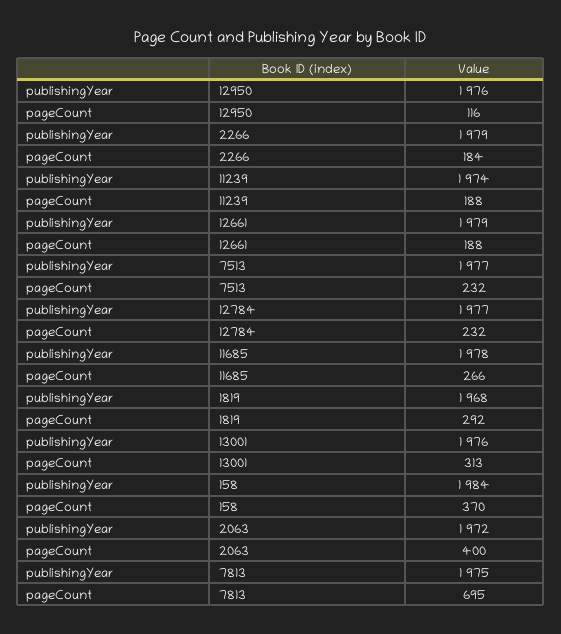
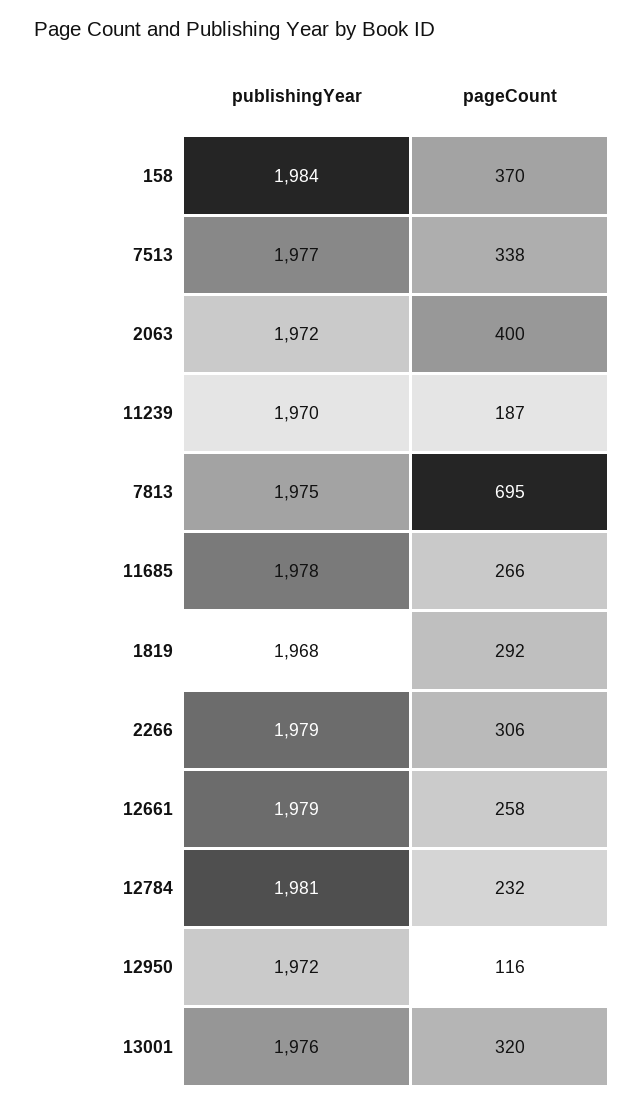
publishingYear, 12950: 1976 -> 1972
pageCount, 2266: 184 -> 306
publishingYear, 11239: 1974 -> 1970
pageCount, 11239: 188 -> 187
pageCount, 12661: 188 -> 258
pageCount, 7513: 232 -> 338
publishingYear, 12784: 1977 -> 1981
pageCount, 13001: 313 -> 320

